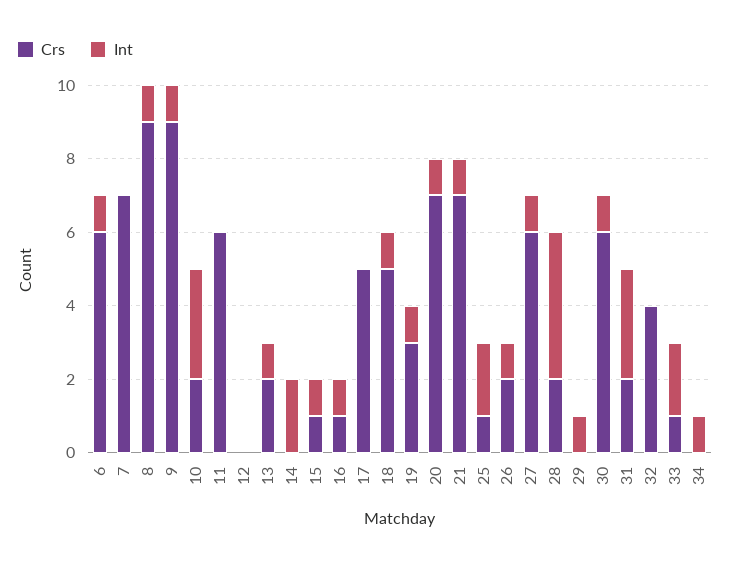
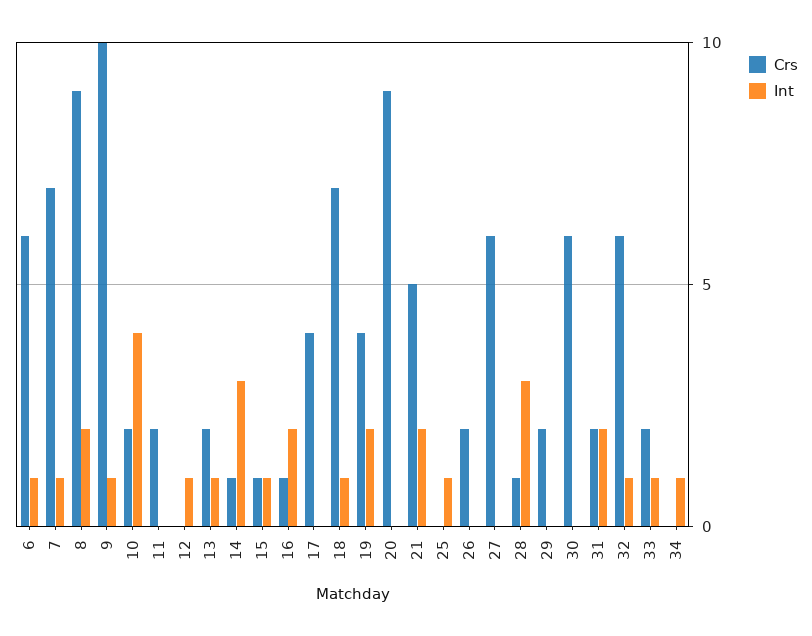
Int, 7: 0 -> 1
Int, 8: 1 -> 2
Crs, 9: 9 -> 10
Int, 10: 3 -> 4
Crs, 11: 6 -> 2
Int, 12: 0 -> 1
Crs, 14: 0 -> 1
Int, 14: 2 -> 3
Int, 16: 1 -> 2
Crs, 17: 5 -> 4
Crs, 18: 5 -> 7
Crs, 19: 3 -> 4
Int, 19: 1 -> 2
Crs, 20: 7 -> 9
Int, 20: 1 -> 0
Crs, 21: 7 -> 5
Int, 21: 1 -> 2
Crs, 25: 1 -> 0
Int, 25: 2 -> 1
Int, 26: 1 -> 0
Int, 27: 1 -> 0
Crs, 28: 2 -> 1
Int, 28: 4 -> 3
Crs, 29: 0 -> 2
Int, 29: 1 -> 0
Int, 30: 1 -> 0
Int, 31: 3 -> 2
Crs, 32: 4 -> 6
Int, 32: 0 -> 1
Crs, 33: 1 -> 2
Int, 33: 2 -> 1

